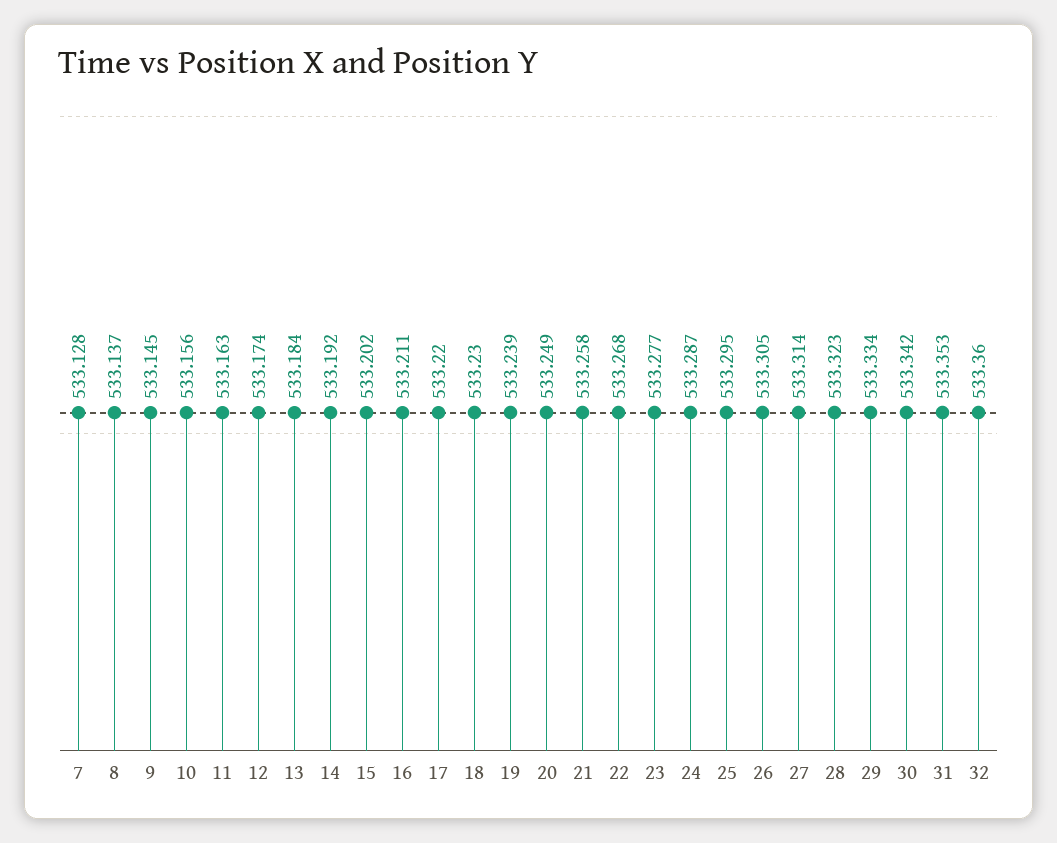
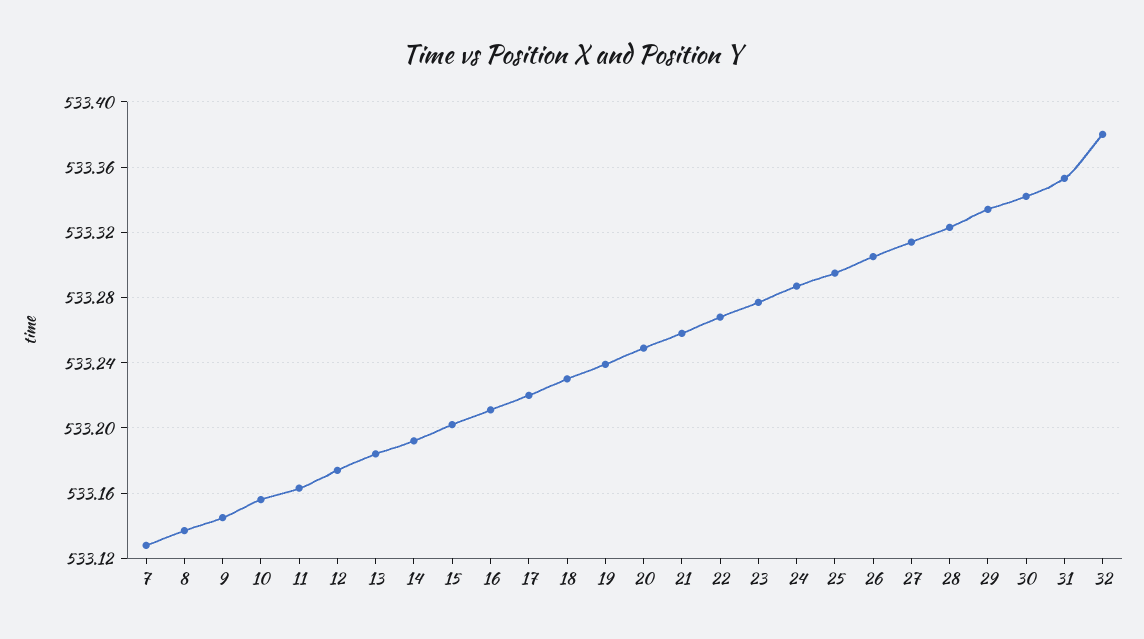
32: 533.36 -> 533.38

